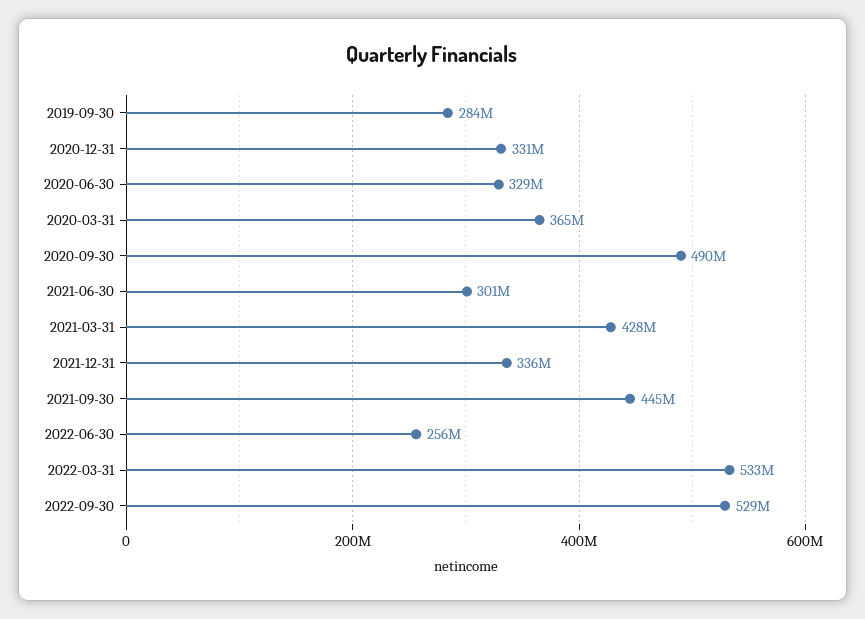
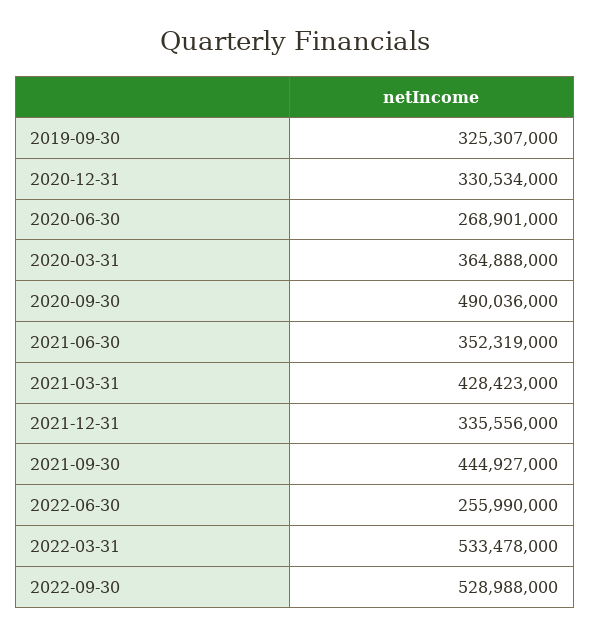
2019-09-30: 284000000 -> 325307000
2020-06-30: 329000000 -> 268901000
2021-06-30: 301000000 -> 352319000

